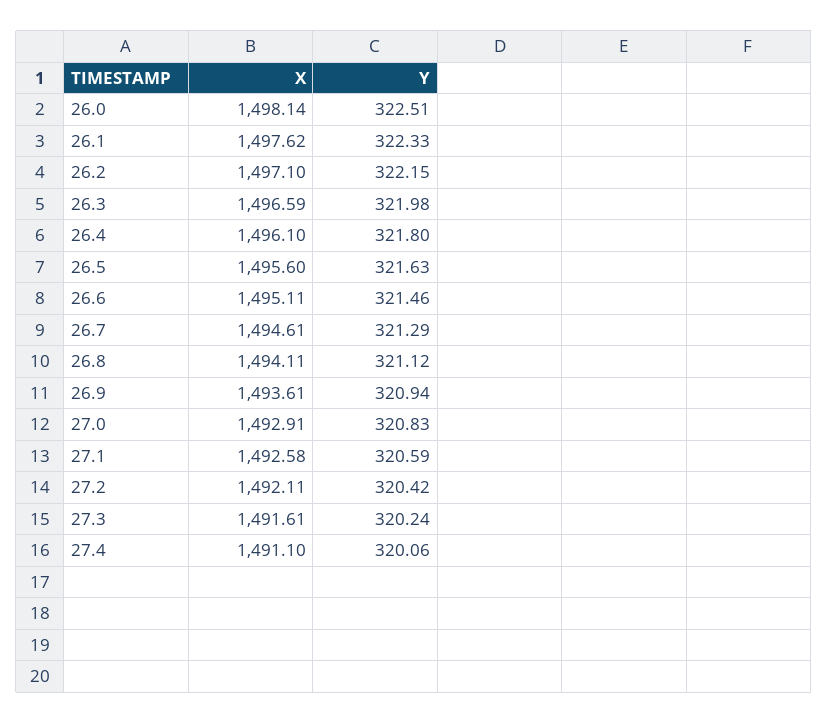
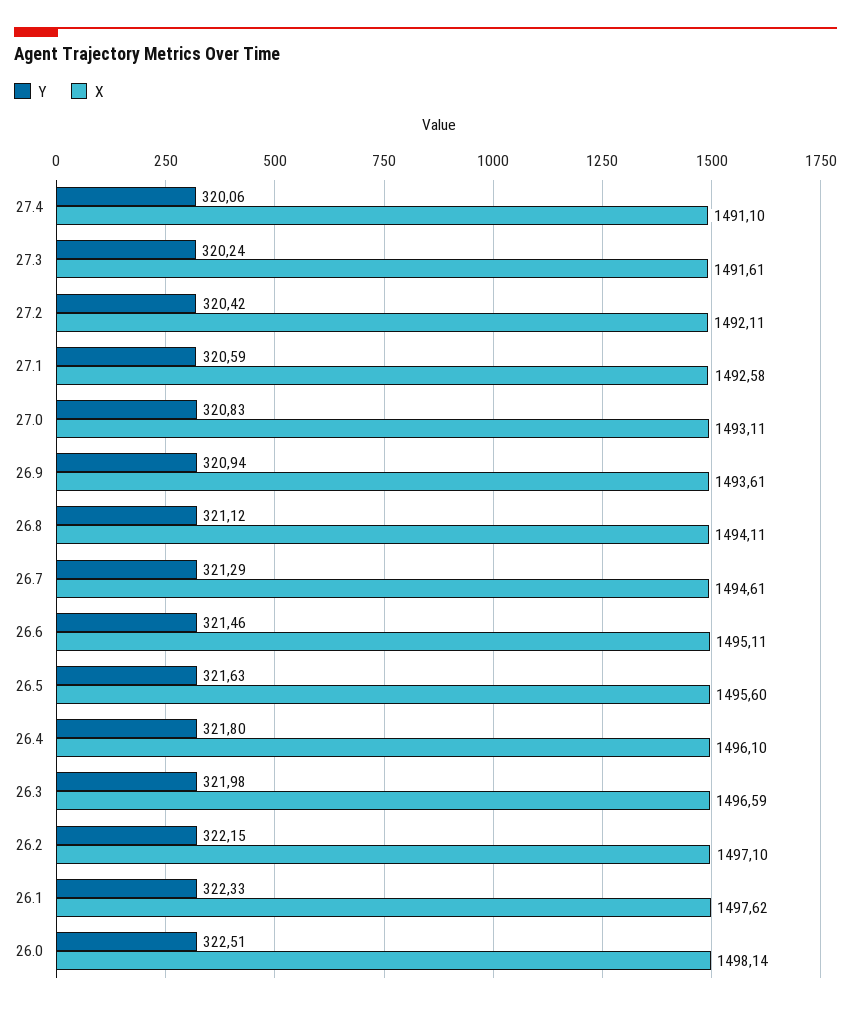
X, 27.0: 1492.91 -> 1493.11

